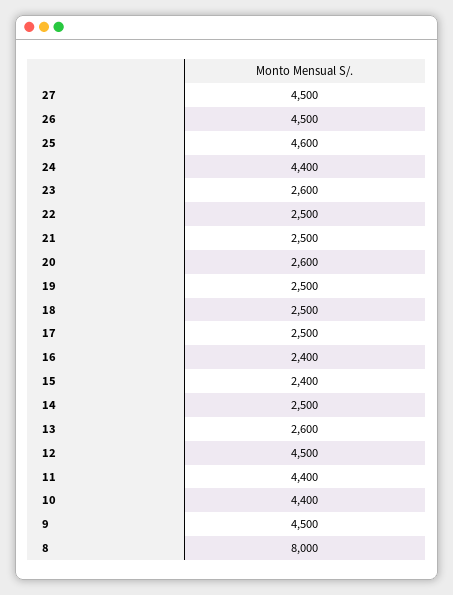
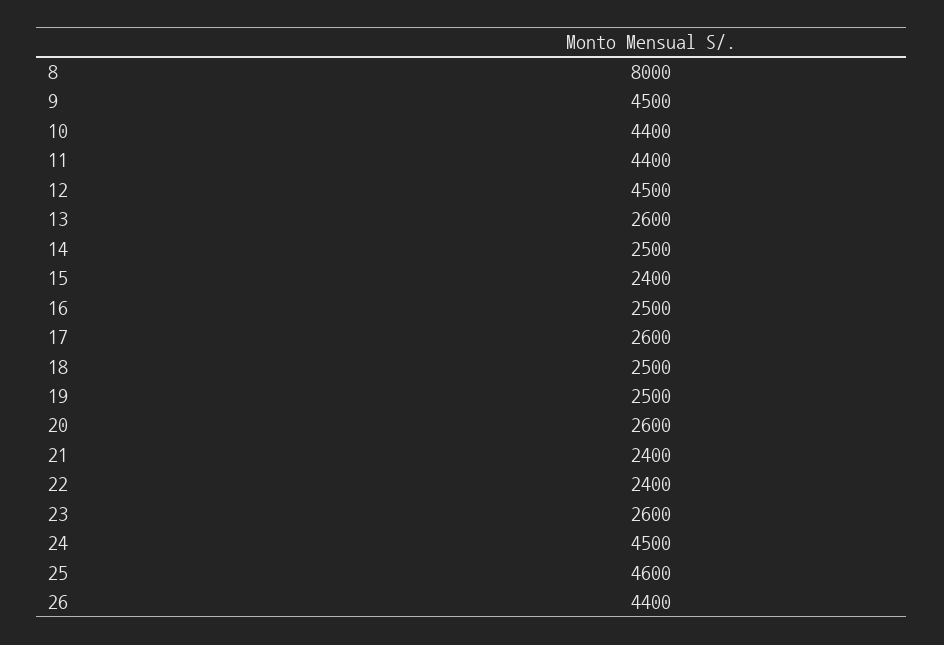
27: 4500 -> none
26: 4500 -> 4400
24: 4400 -> 4500
22: 2500 -> 2400
21: 2500 -> 2400
17: 2500 -> 2600
16: 2400 -> 2500

